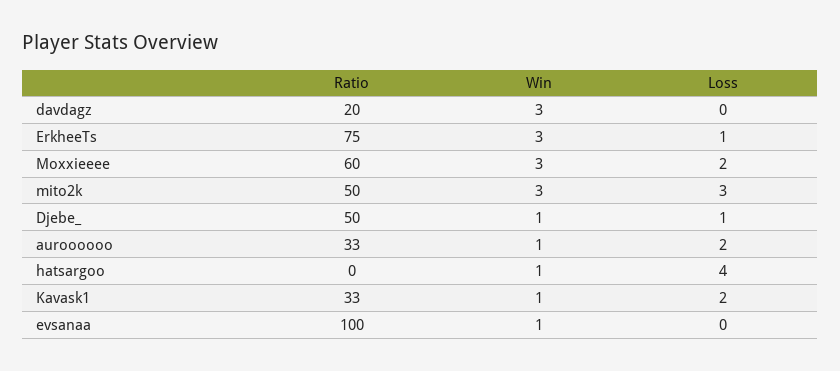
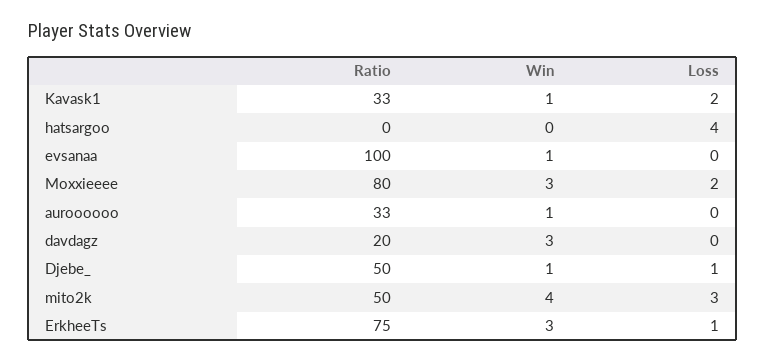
Ratio, Moxxieeee: 60 -> 80
Win, mito2k: 3 -> 4
Loss, auroooooo: 2 -> 0
Win, hatsargoo: 1 -> 0

